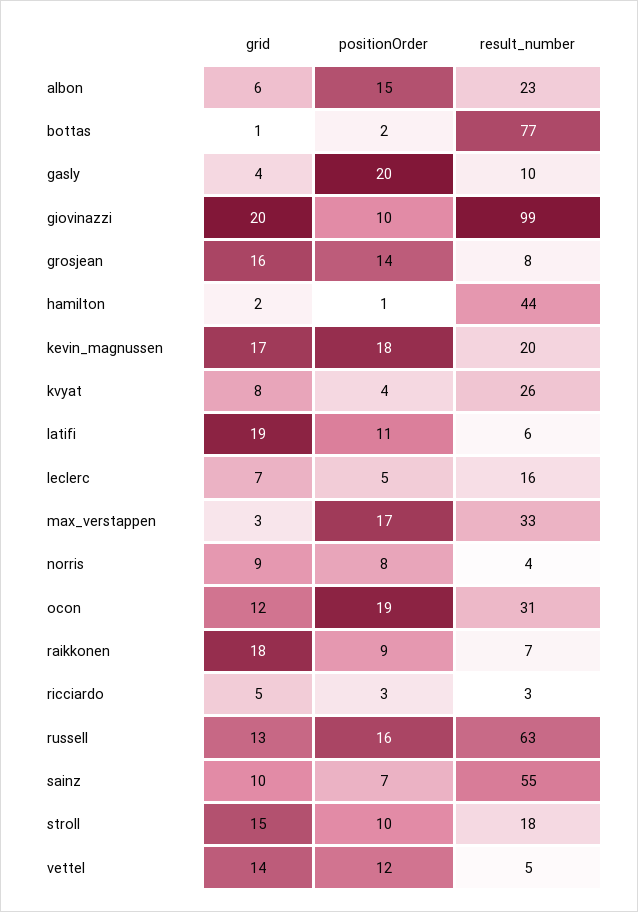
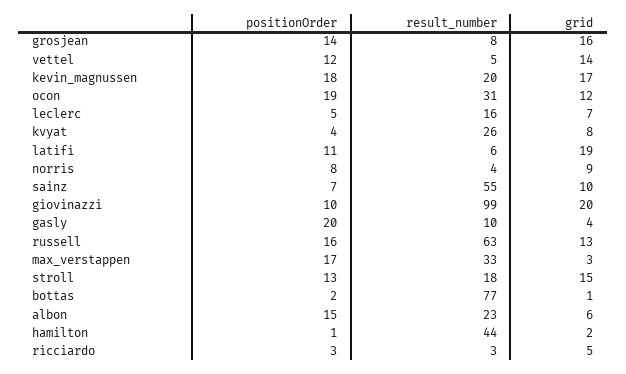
grid, raikkonen: 18 -> none
positionOrder, raikkonen: 9 -> none
result_number, raikkonen: 7 -> none
positionOrder, stroll: 10 -> 13

